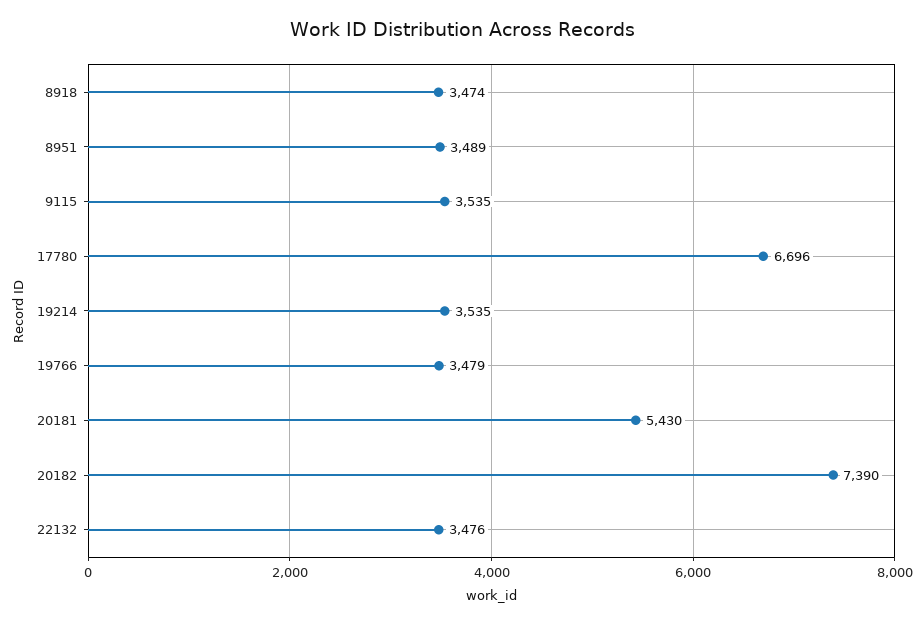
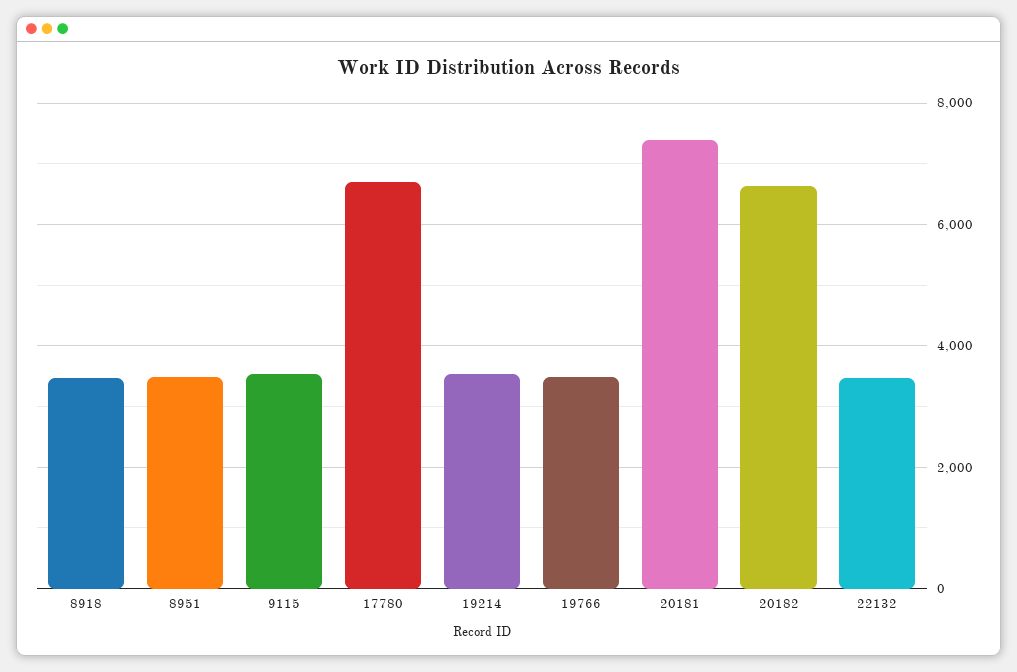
20181: 5430 -> 7400
20182: 7390 -> 6600

